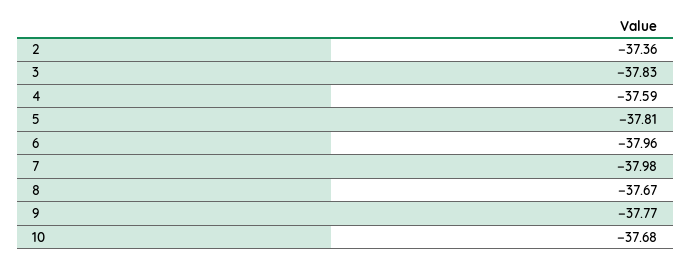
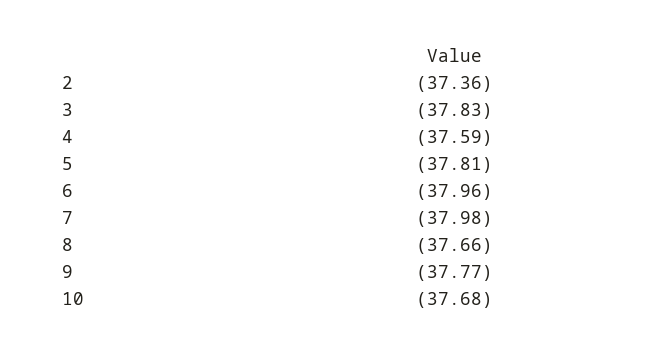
8: -37.67 -> -37.66

